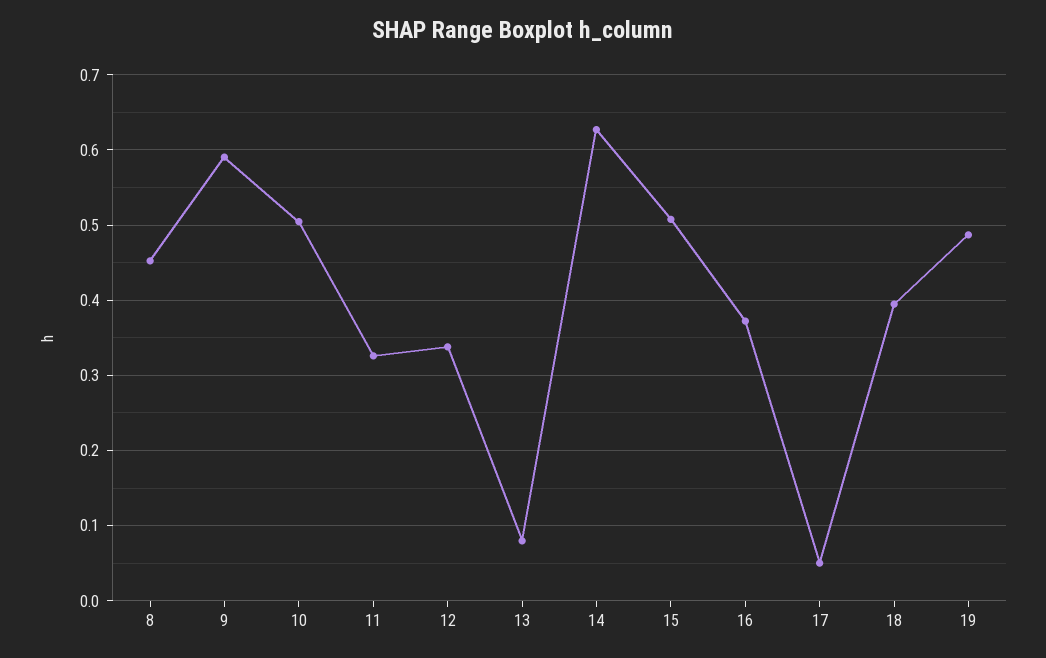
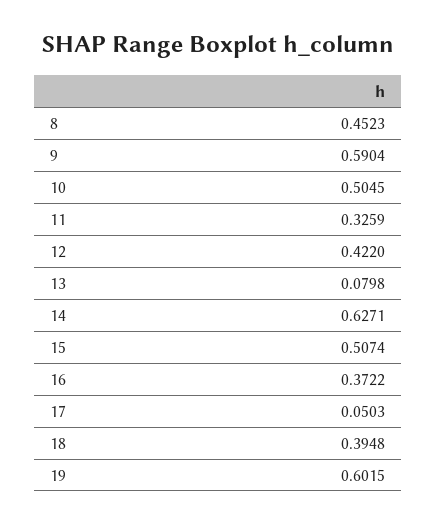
12: 0.34 -> 0.422
19: 0.49 -> 0.6015

